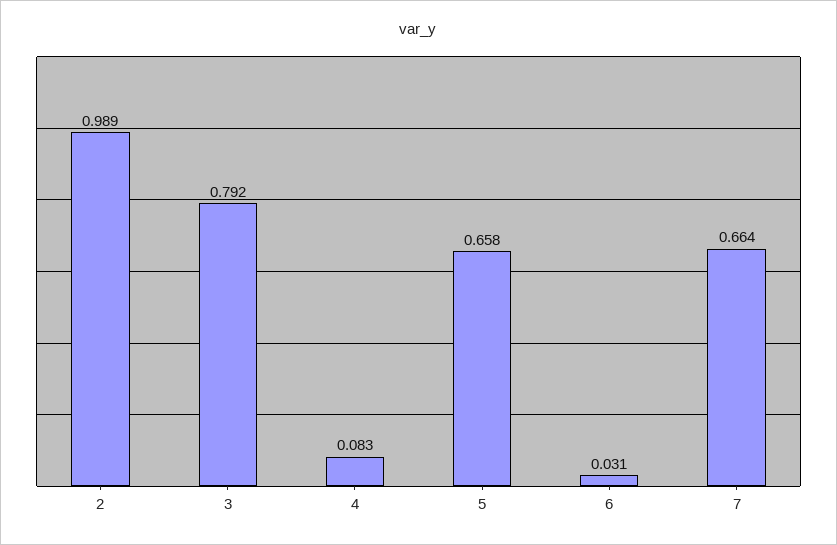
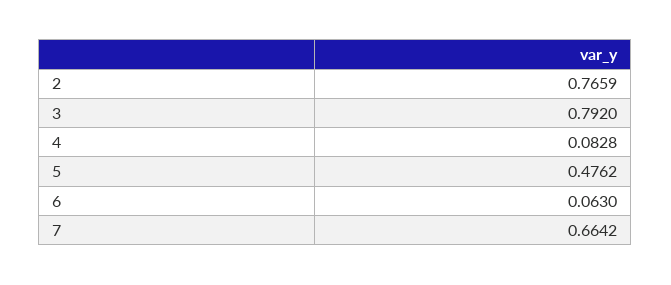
2: 0.989 -> 0.7659
5: 0.658 -> 0.4762
6: 0.031 -> 0.063

